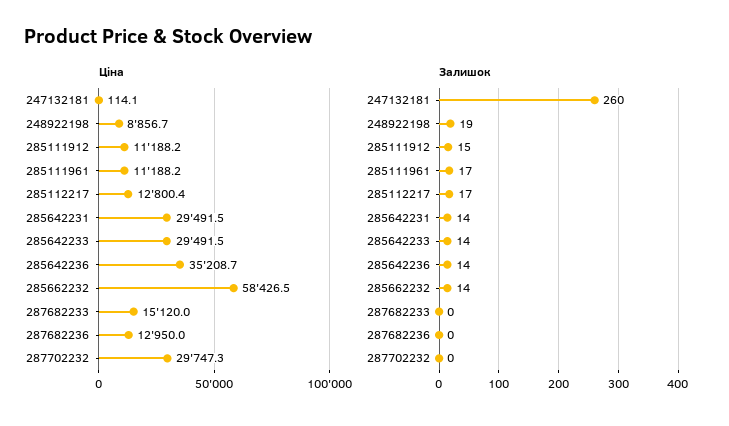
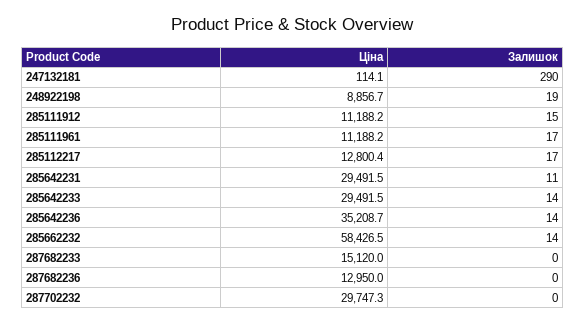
Залишок, 247132181: 260 -> 290
Залишок, 285642231: 14 -> 11

